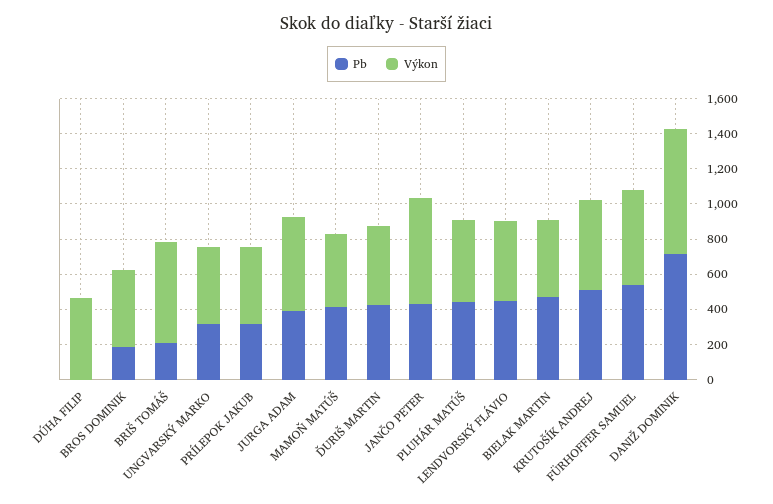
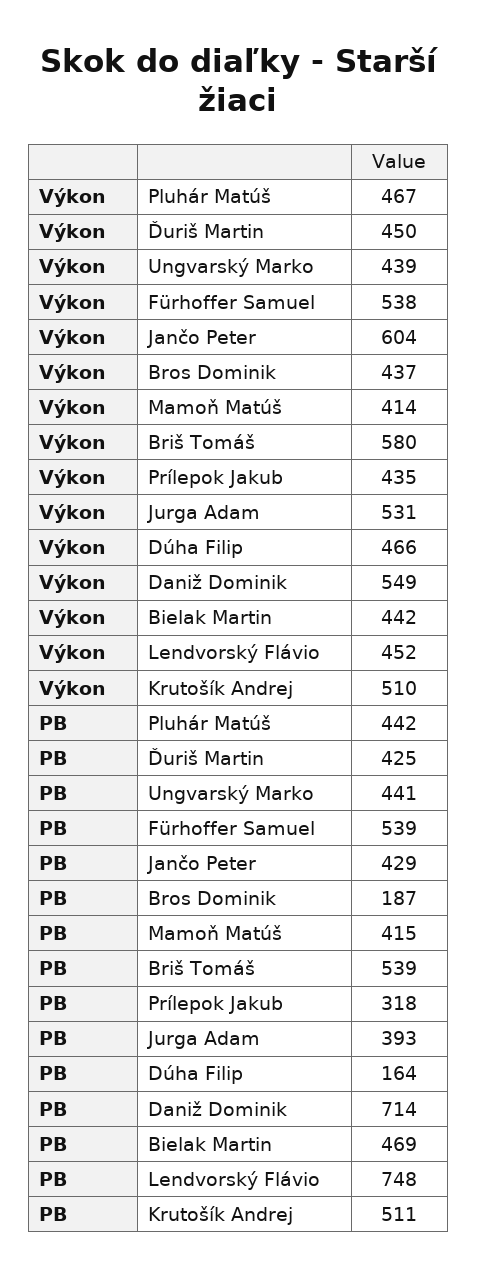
Pb, DÚHA FILIP: 0 -> 164
Pb, BRIŠ TOMÁŠ: 200 -> 539
Pb, UNGVARSKÝ MARKO: 300 -> 441
Pb, LENDVORSKÝ FLÁVIO: 450 -> 748
Výkon, DANIŽ DOMINIK: 700 -> 549

